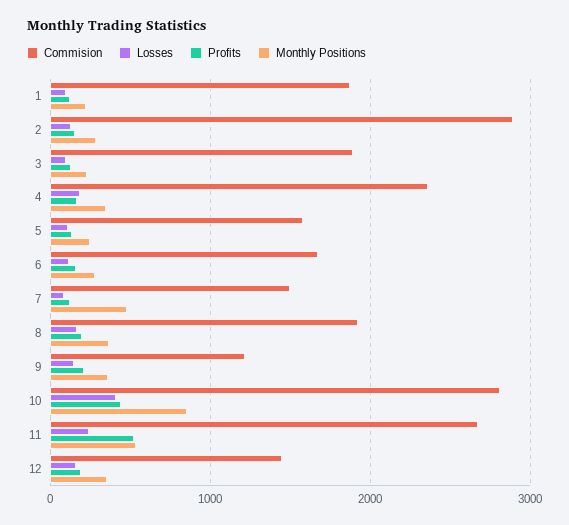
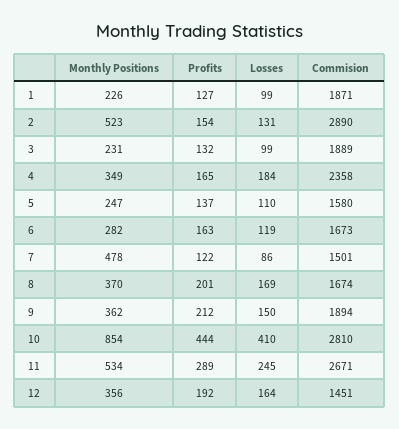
Monthly Positions, 2: 300 -> 523
Commision, 8: 1900 -> 1674
Commision, 9: 1200 -> 1894
Profits, 11: 500 -> 289

